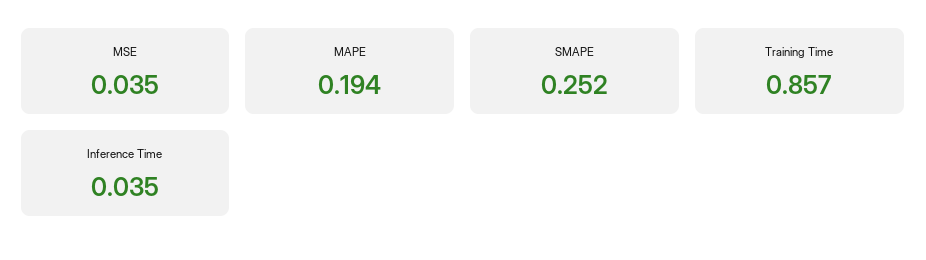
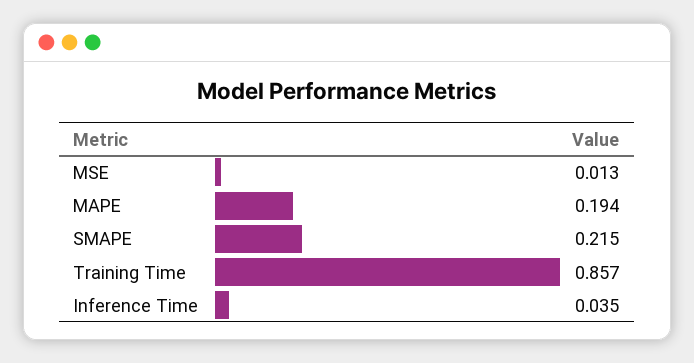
MSE: 0.035 -> 0.013
SMAPE: 0.252 -> 0.215

